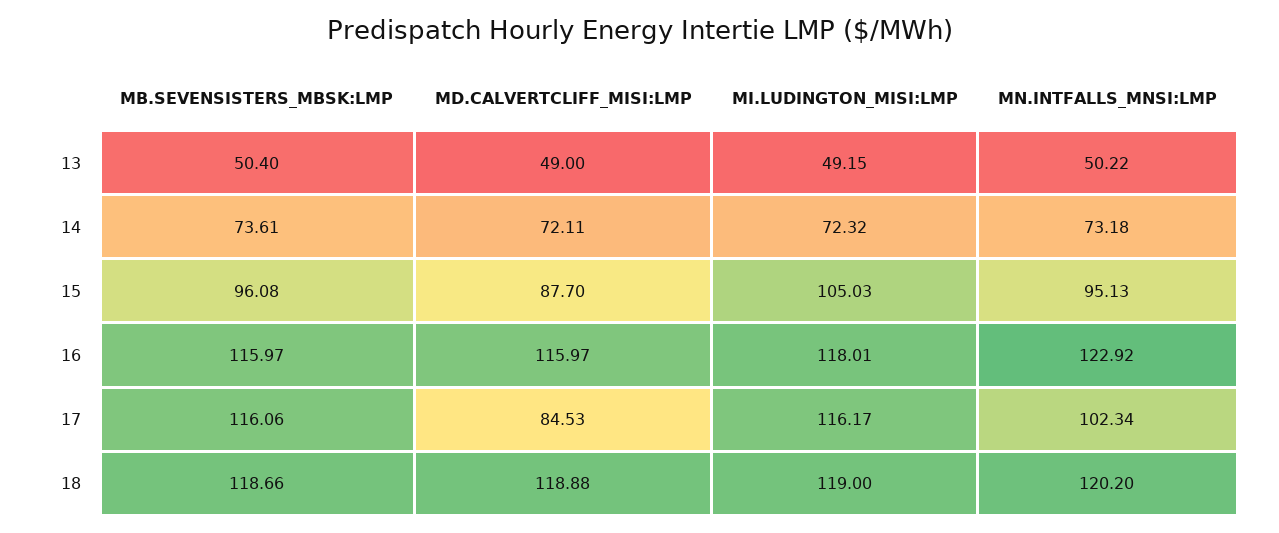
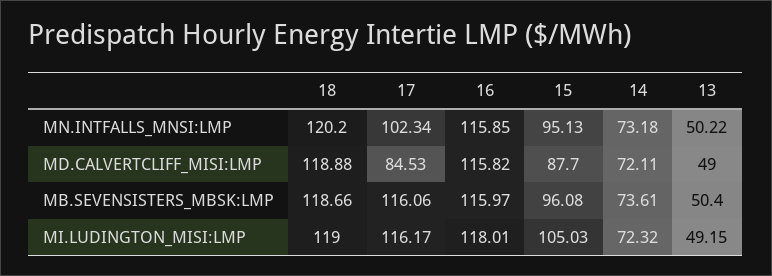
MD.CALVERTCLIFF_MISI:LMP, 16: 115.97 -> 115.82
MN.INTFALLS_MNSI:LMP, 16: 122.92 -> 115.85

